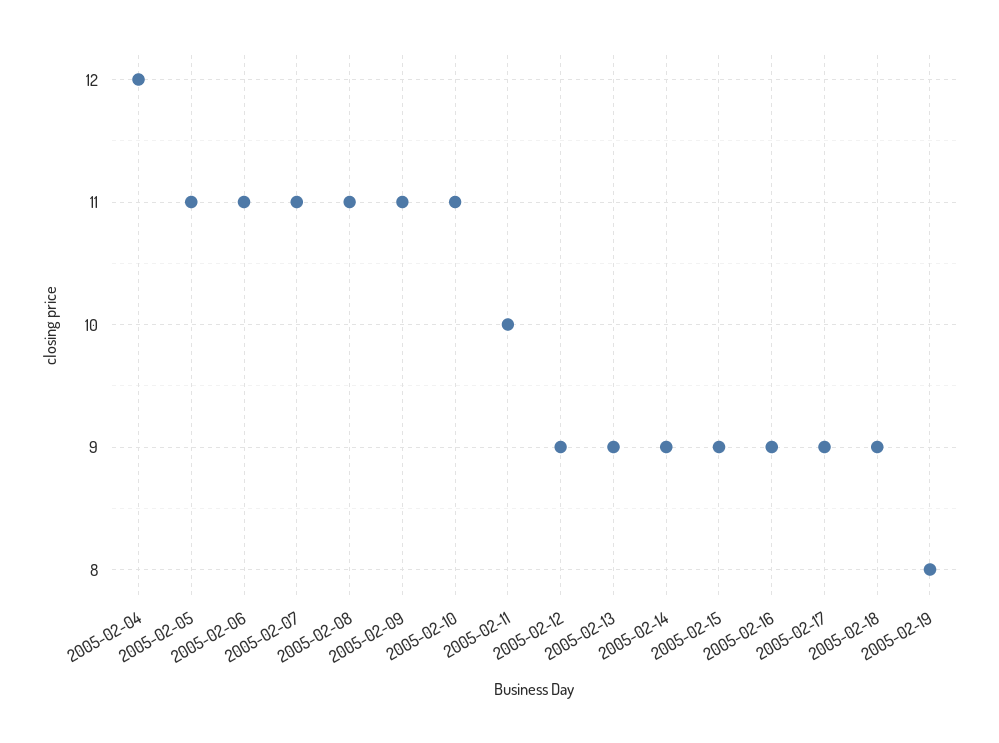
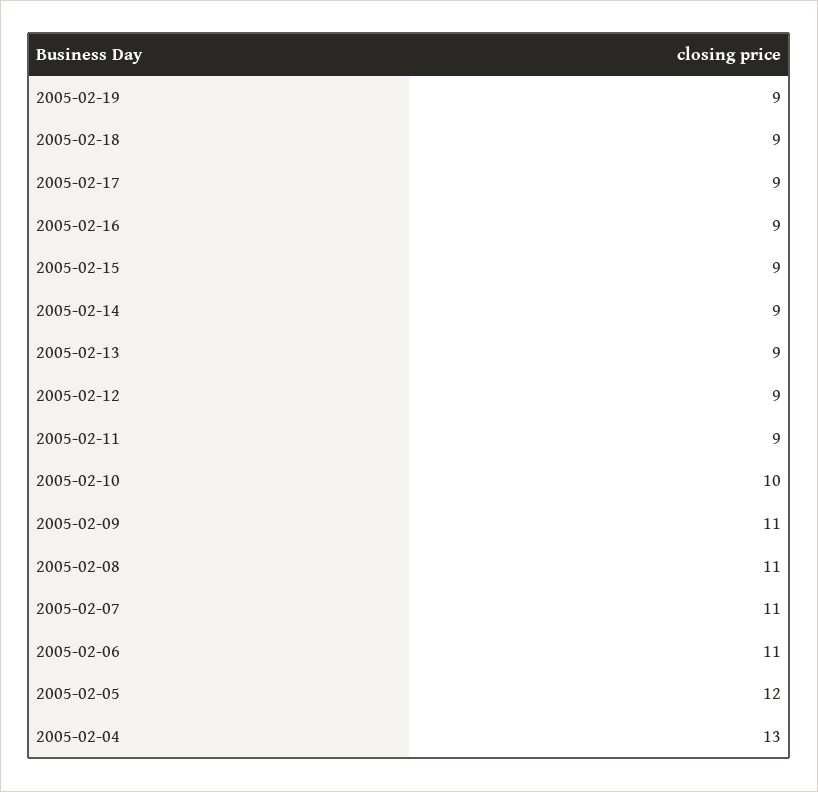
2005-02-04: 12 -> 13
2005-02-05: 11 -> 12
2005-02-10: 11 -> 10
2005-02-11: 10 -> 9
2005-02-19: 8 -> 9

